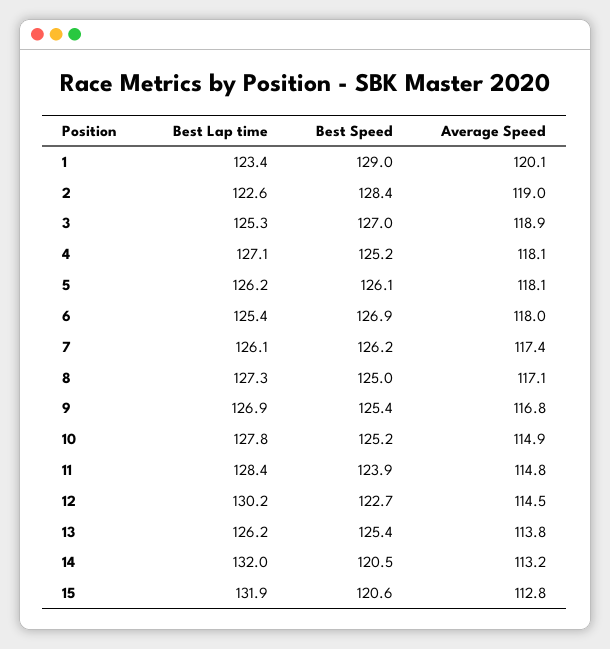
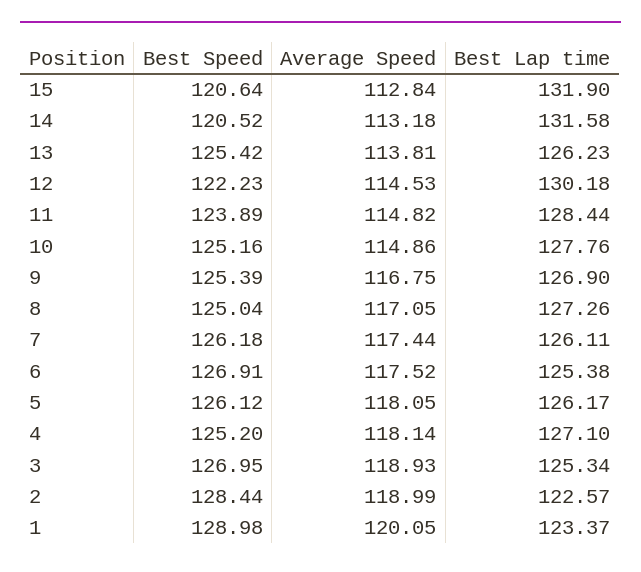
Average Speed, 6: 118 -> 117.52
Best Speed, 12: 122.7 -> 122.23
Best Lap time, 14: 132 -> 131.58

